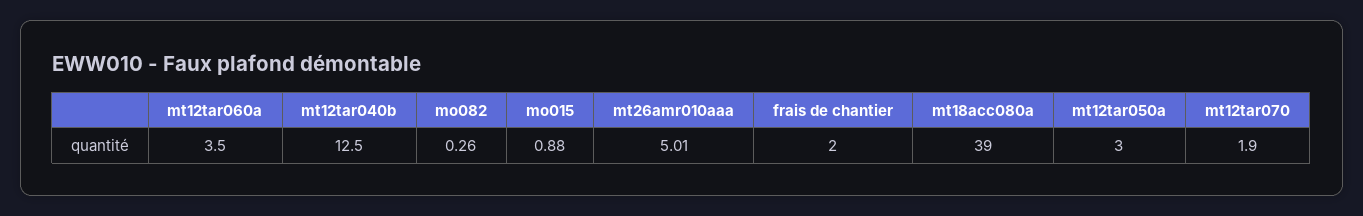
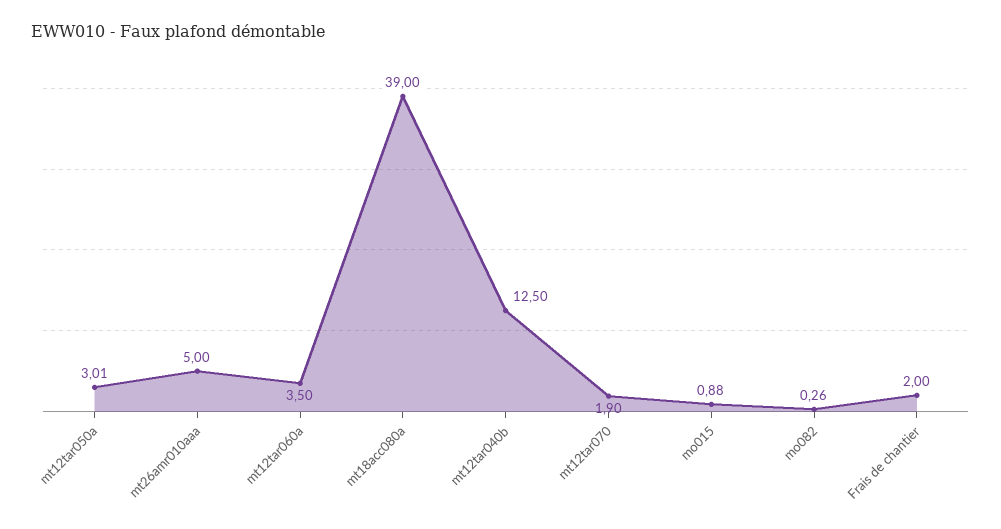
mt26amr010aaa: 5.01 -> 5
mt12tar050a: 3 -> 3.01

